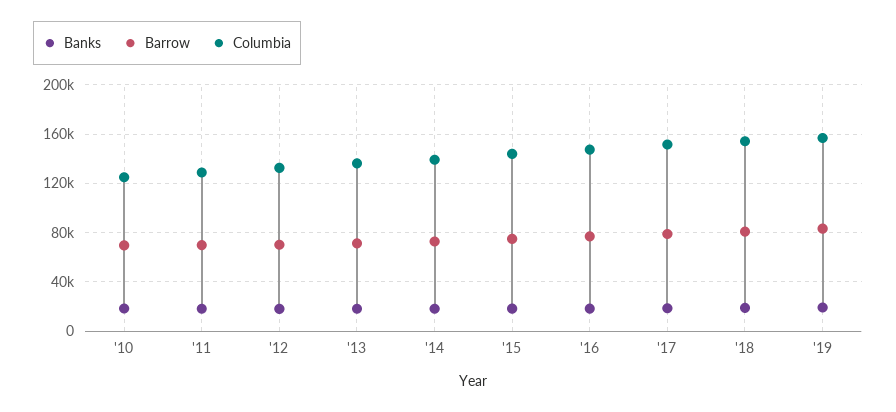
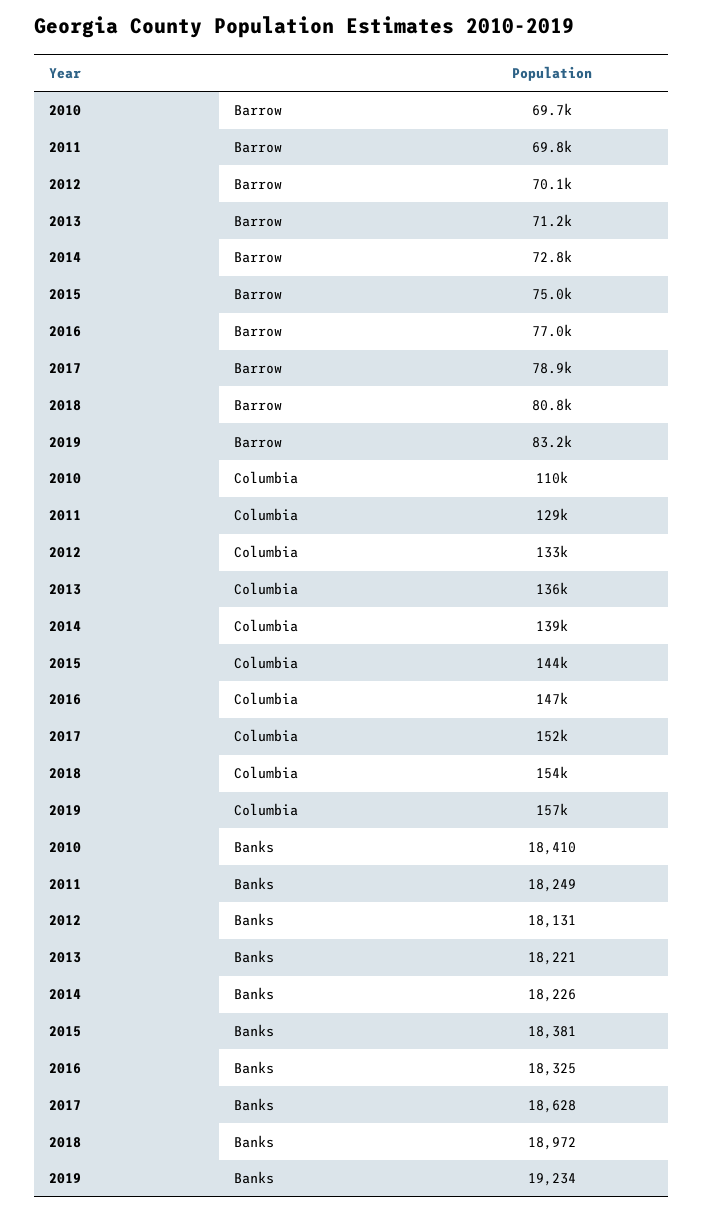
Columbia, '10: 125000 -> 110000

